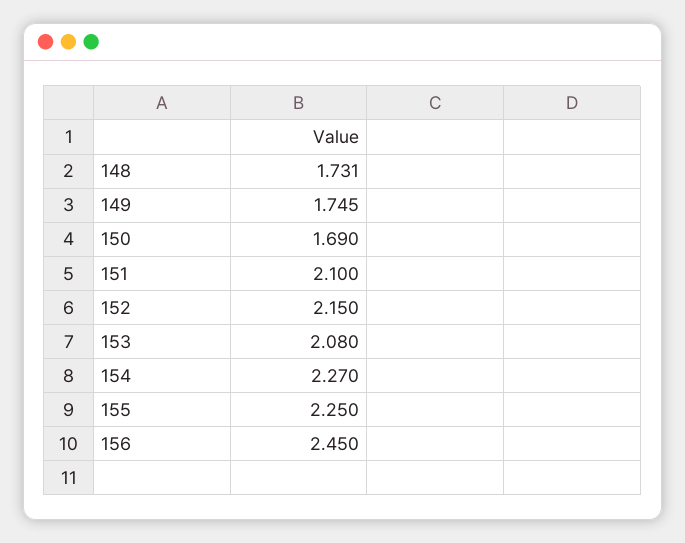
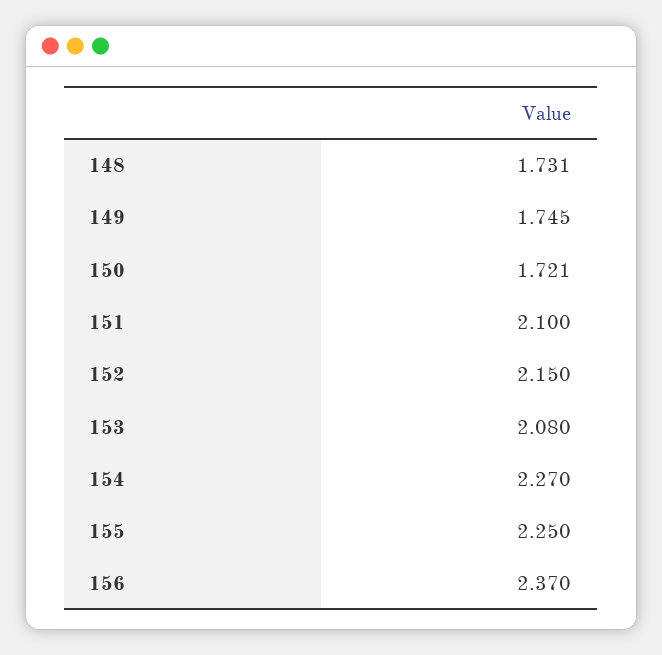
150: 1.69 -> 1.721
156: 2.45 -> 2.37

